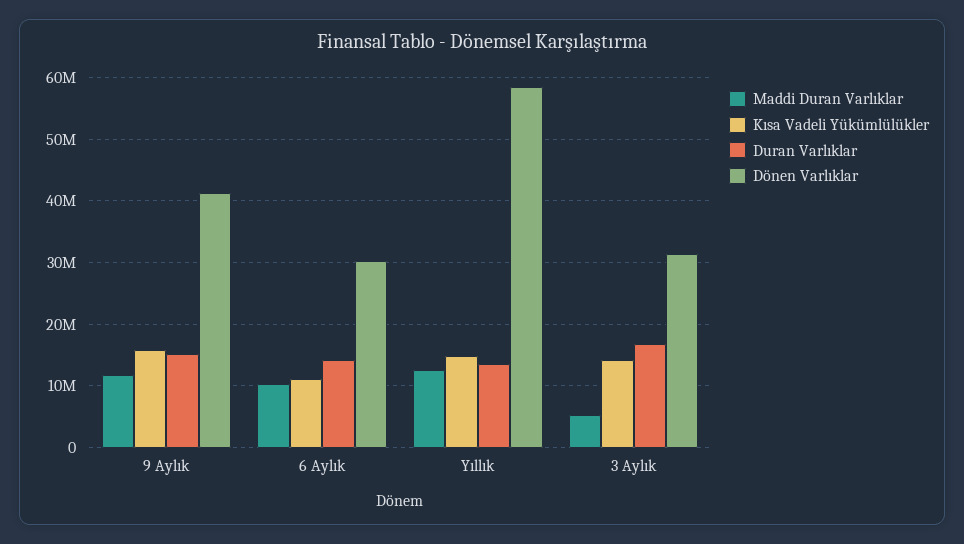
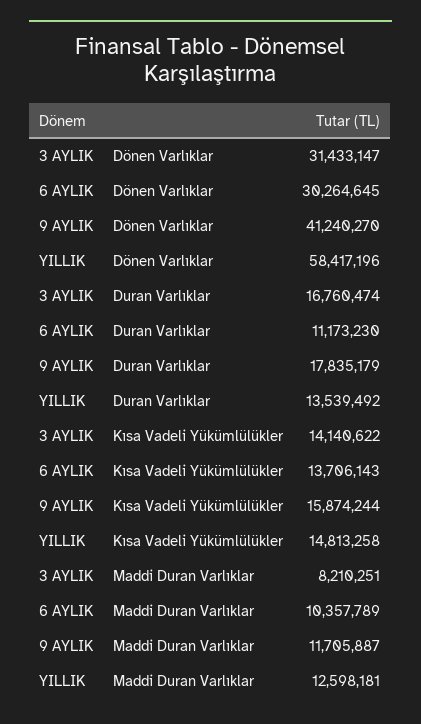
Duran Varlıklar, 9 Aylık: 15000000 -> 17835179
Kısa Vadeli Yükümlülükler, 6 Aylık: 11000000 -> 13706143
Duran Varlıklar, 6 Aylık: 14000000 -> 11173230
Maddi Duran Varlıklar, 3 Aylık: 5000000 -> 8210251

